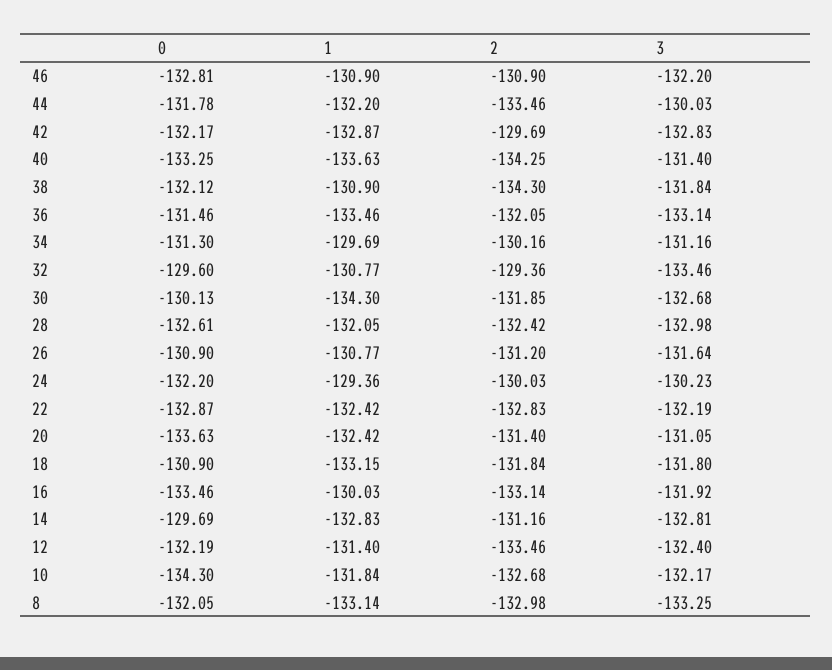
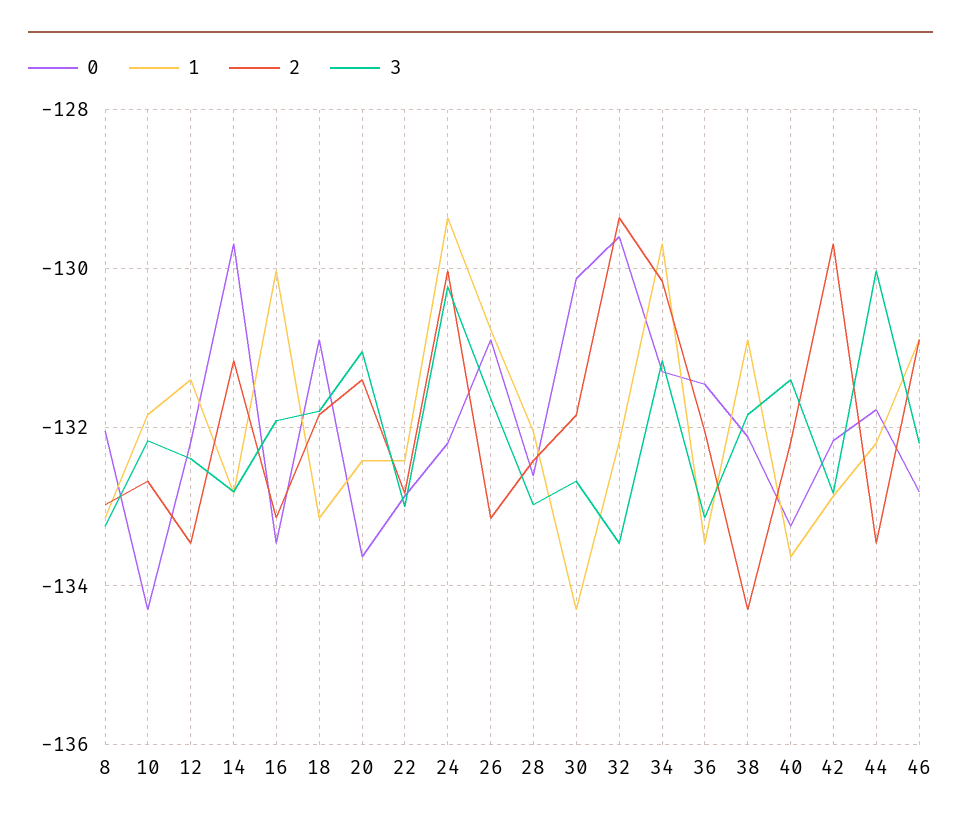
2, 40: -134.25 -> -132.2
1, 32: -130.77 -> -132.2
2, 26: -131.2 -> -133.2
3, 22: -132.19 -> -133

